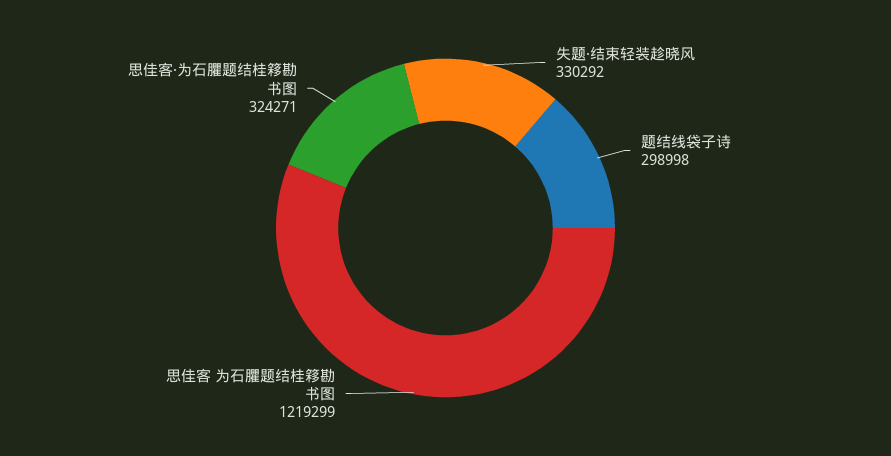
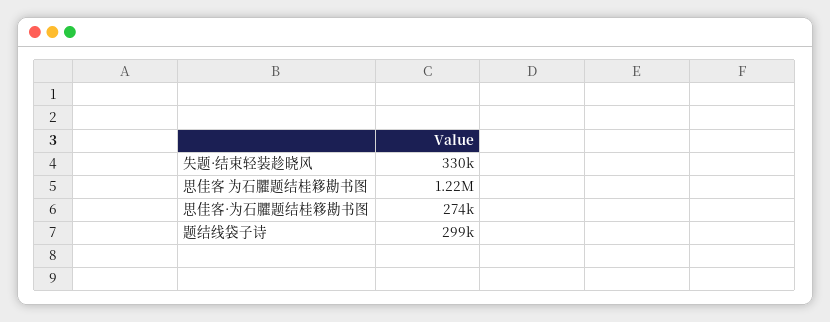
思佳客·为石臞题结桂簃勘书图: 324271 -> 274000

